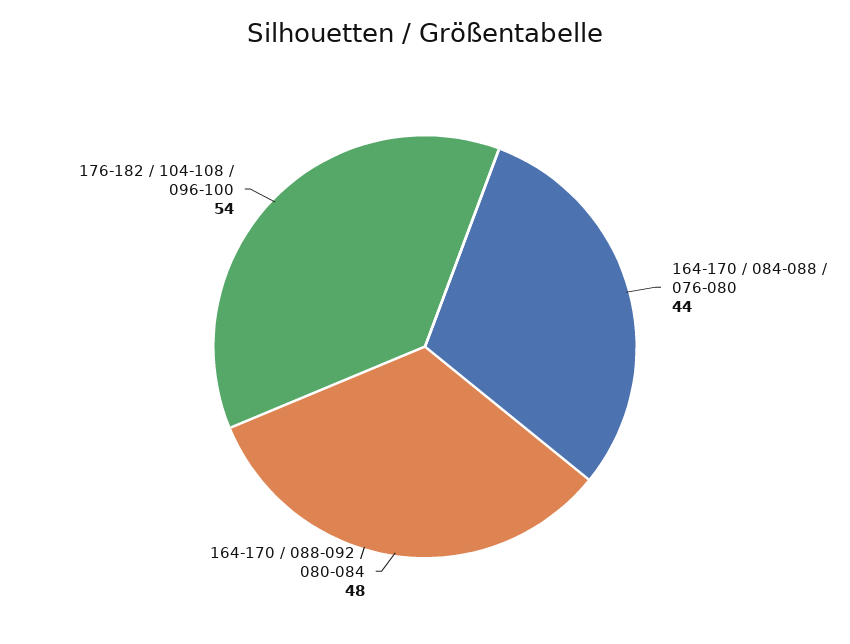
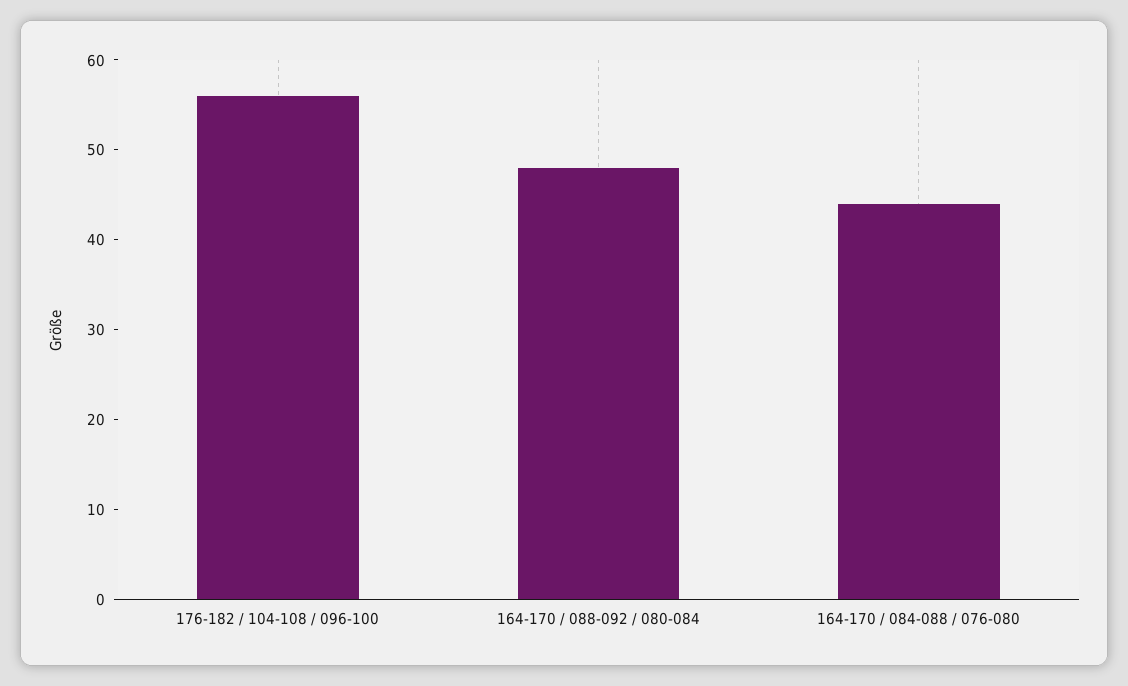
176-182 / 104-108 / 096-100: 54 -> 56

